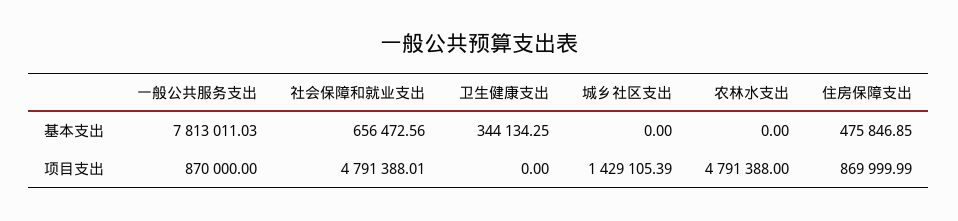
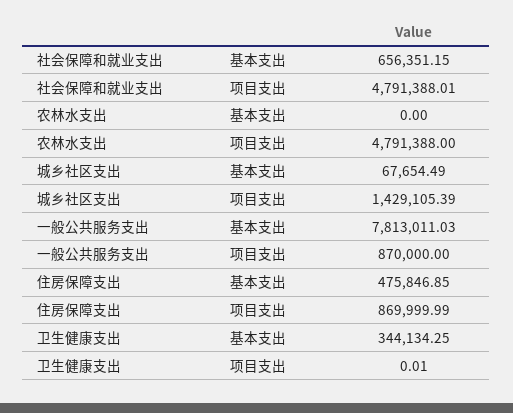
社会保障和就业支出, 基本支出: 656472.56 -> 656351.15
城乡社区支出, 基本支出: 0 -> 67654.49
卫生健康支出, 项目支出: 0 -> 0.01

